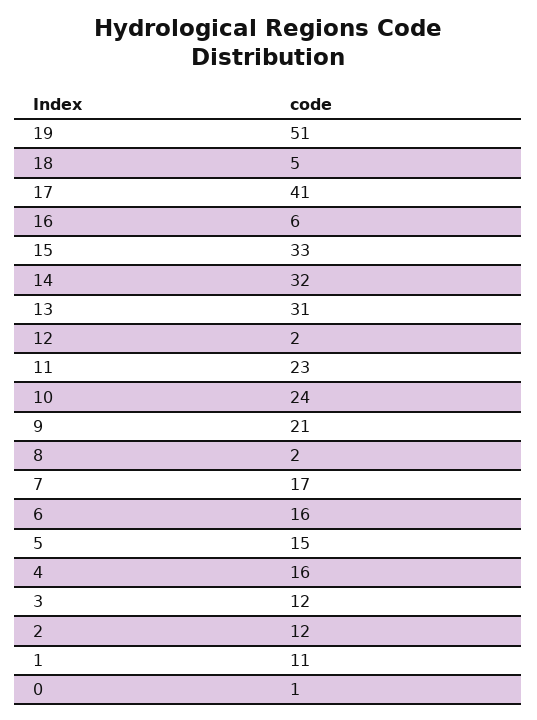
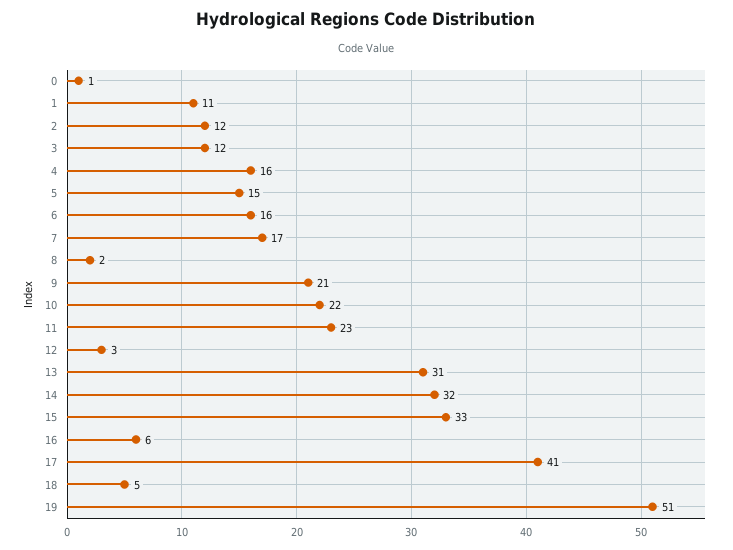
12: 2 -> 3
10: 24 -> 22

